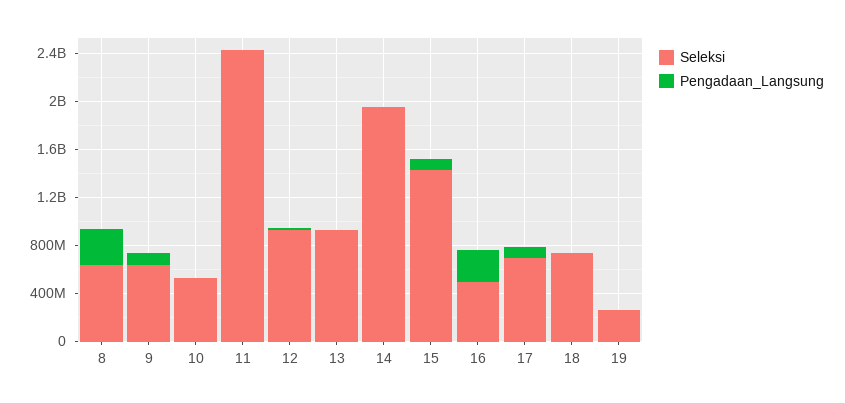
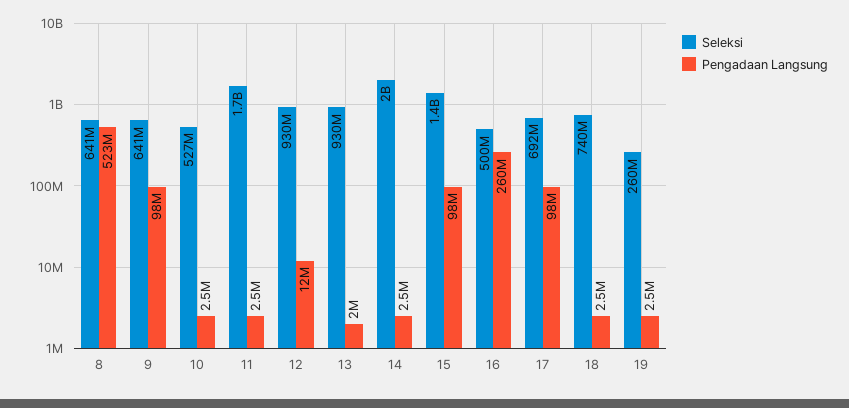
Pengadaan_Langsung, 8: 300000000 -> 523000000
Seleksi, 11: 2400000000 -> 1700000000

